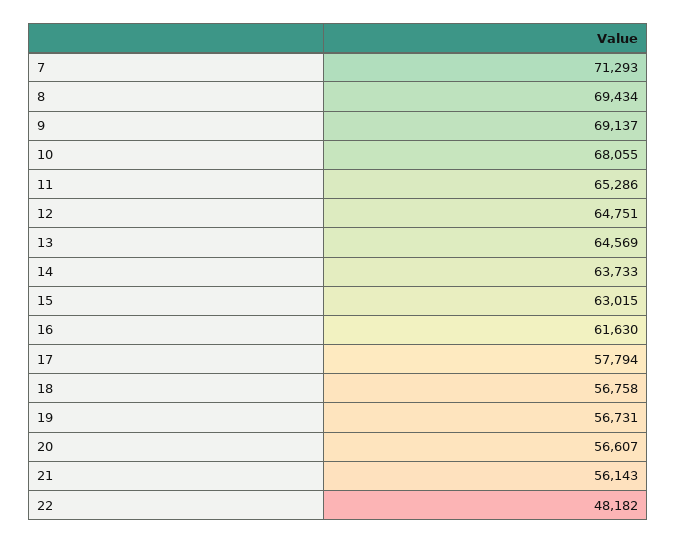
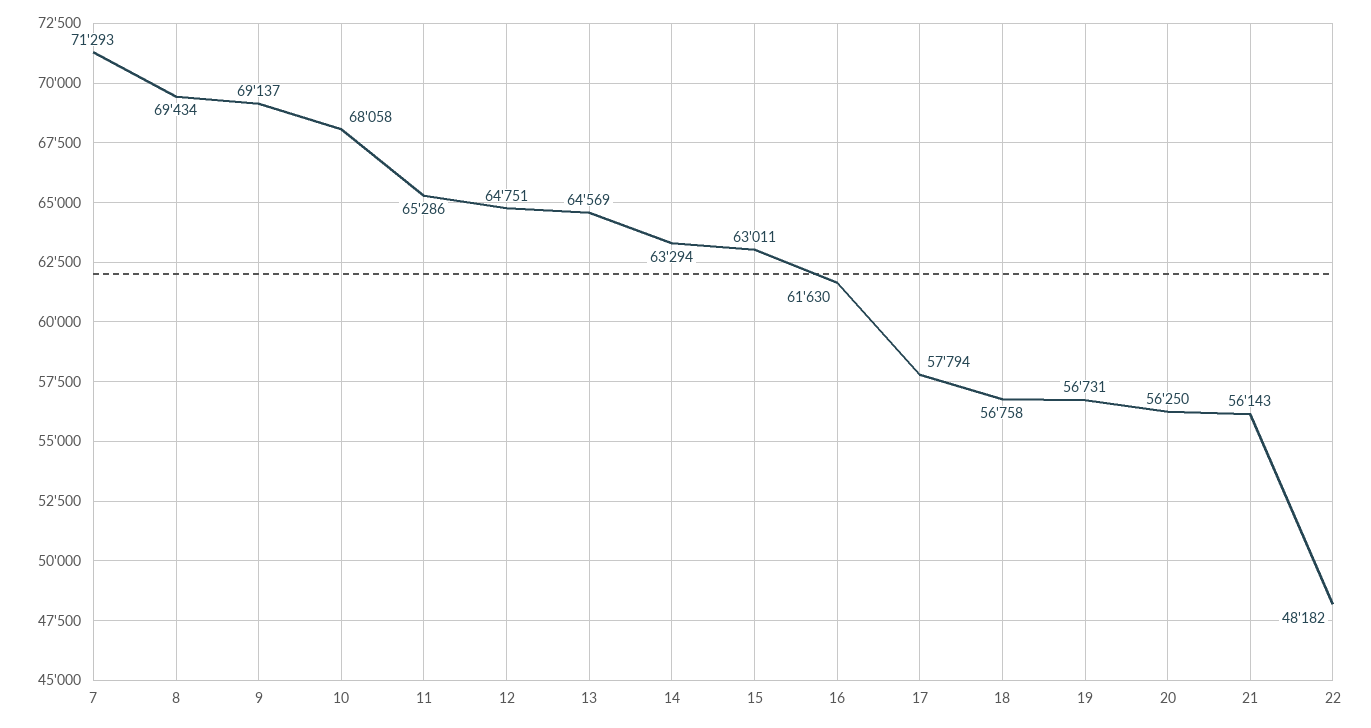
10: 68055 -> 68058
14: 63733 -> 63294
15: 63015 -> 63011
20: 56607 -> 56250

